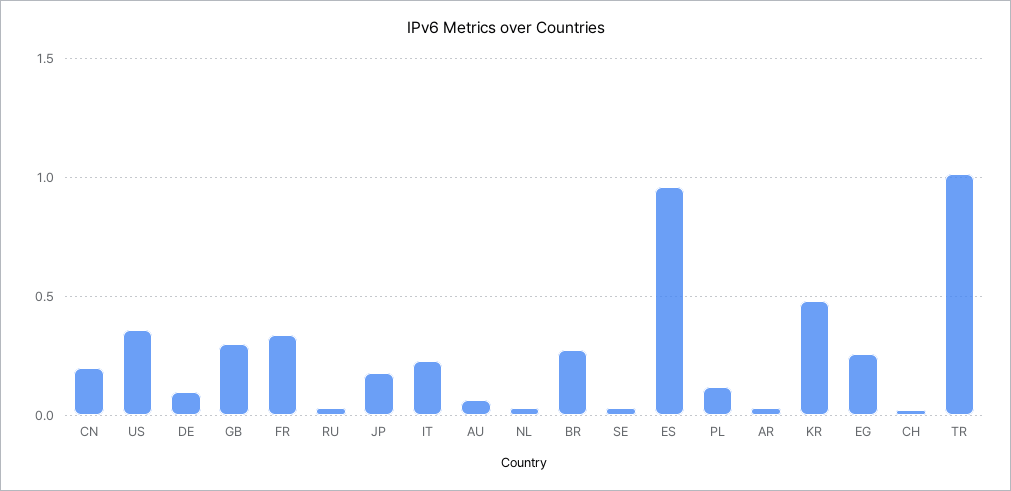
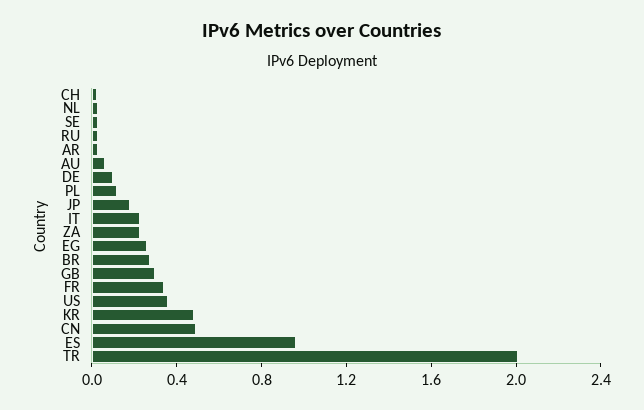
CN: 0.2 -> 0.5
TR: 1 -> 2
ZA: none -> 0.2

